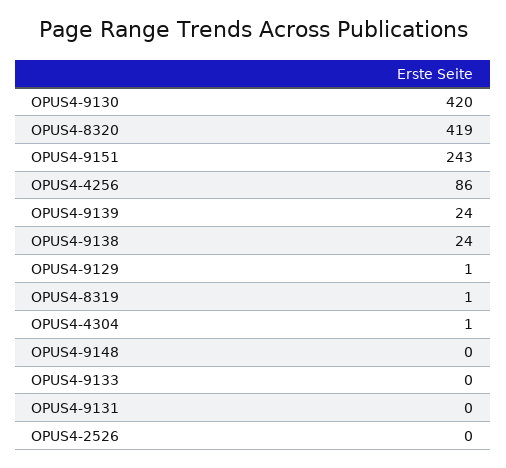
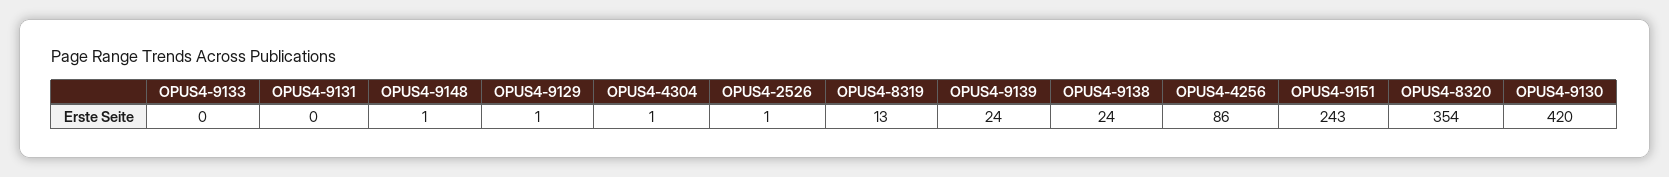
OPUS4-8320: 419 -> 354
OPUS4-8319: 1 -> 13
OPUS4-9148: 0 -> 1
OPUS4-2526: 0 -> 1

